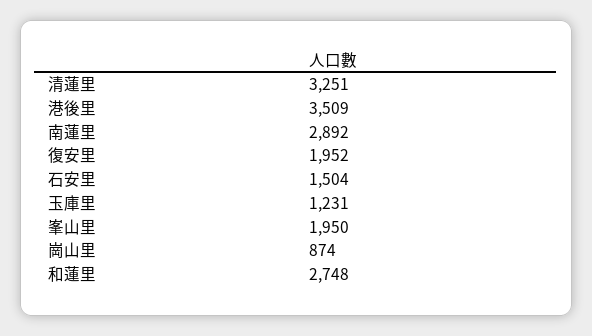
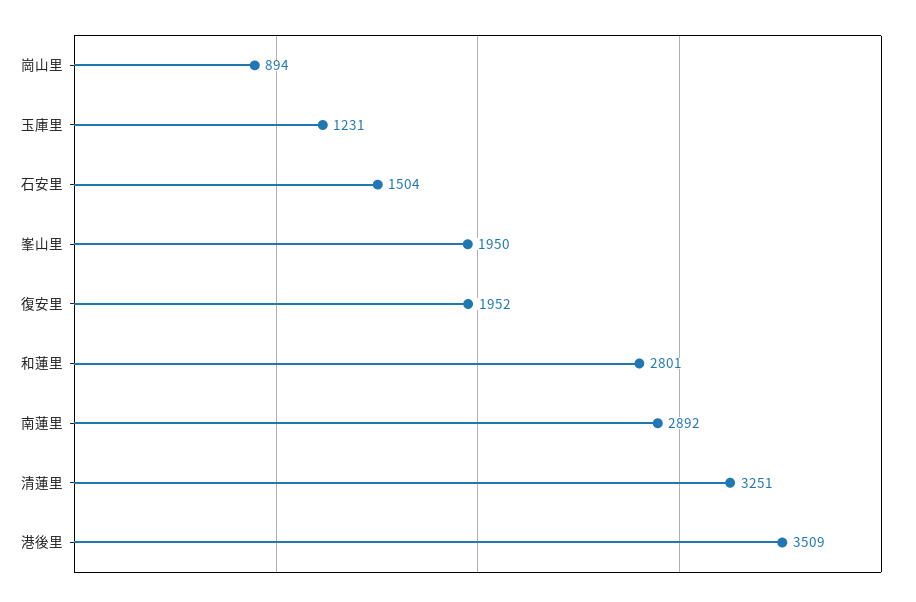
崗山里: 874 -> 894
和蓮里: 2748 -> 2801

